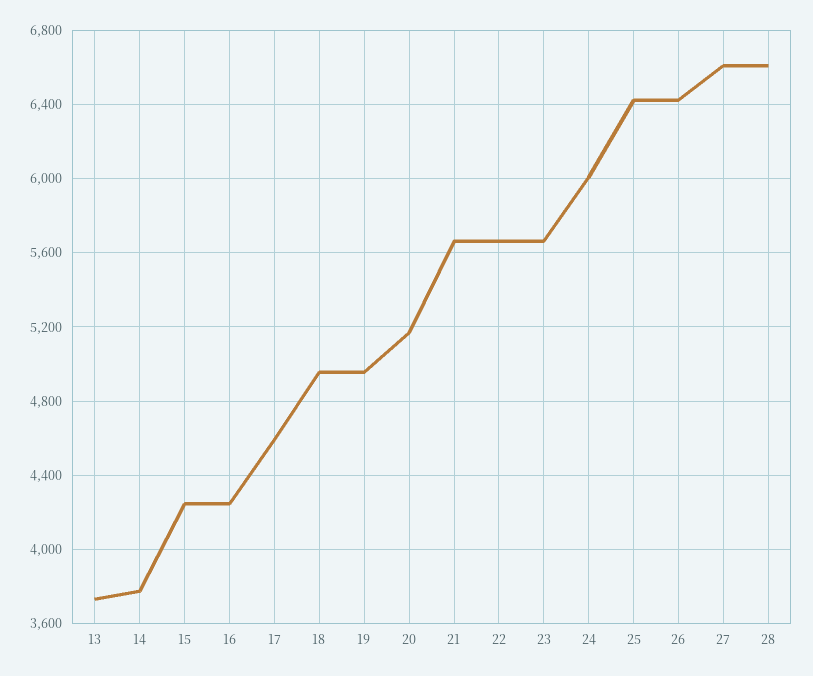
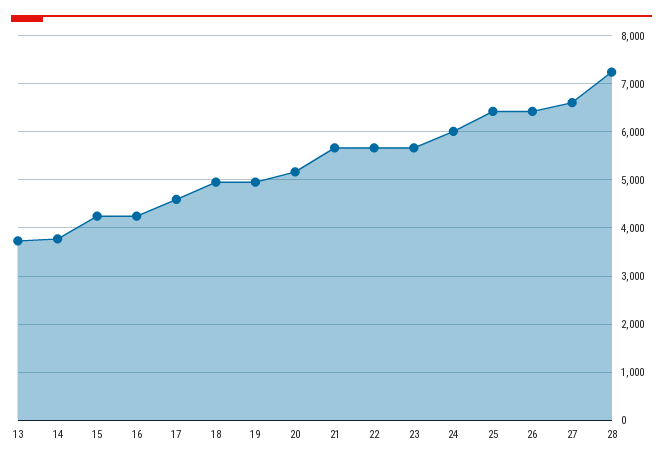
28: 6600 -> 7200

